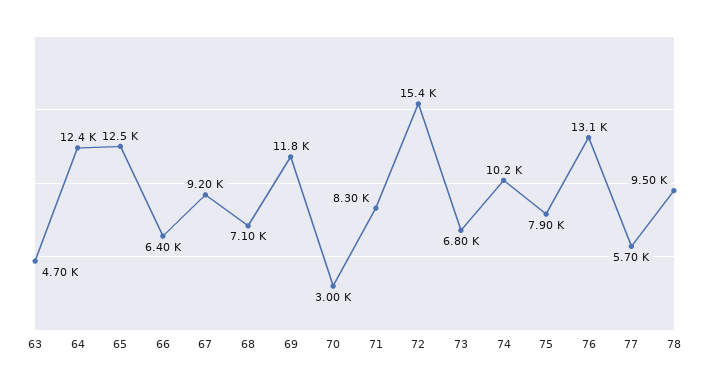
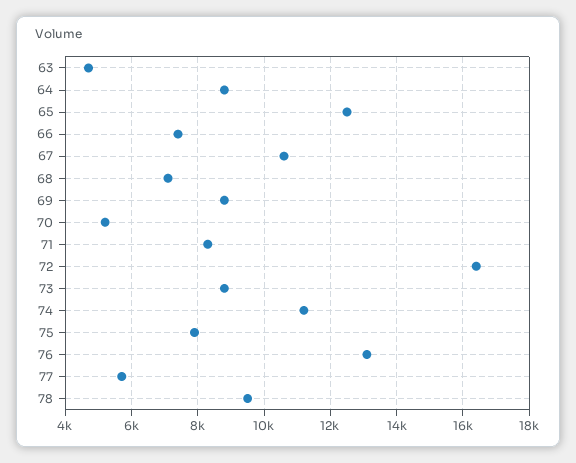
64: 12400 -> 8800
66: 6400 -> 7400
67: 9200 -> 10600
69: 11800 -> 8800
70: 3000 -> 5200
72: 15400 -> 16400
73: 6800 -> 8800
74: 10200 -> 11200

